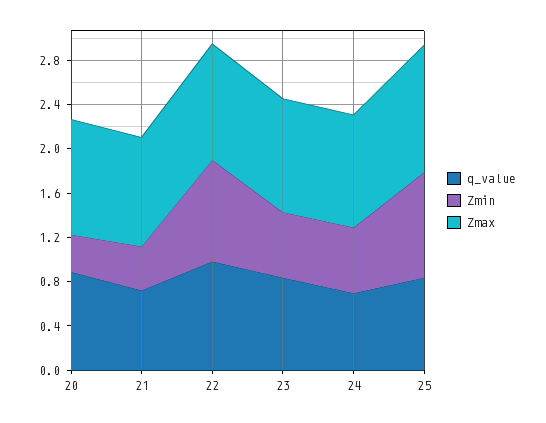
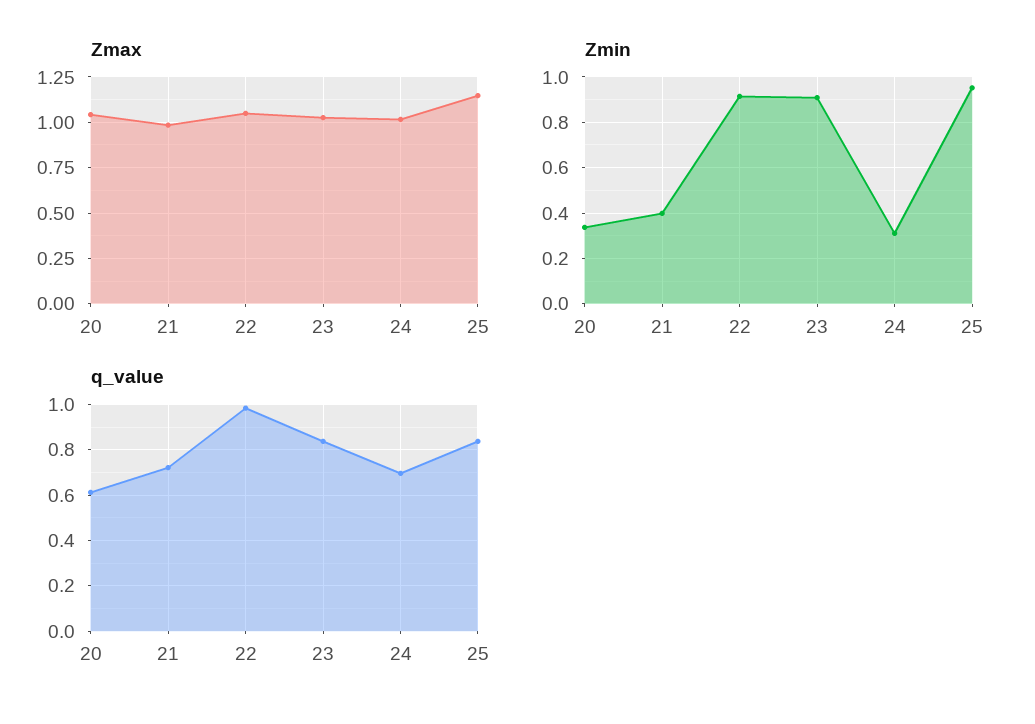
q_value, 20: 0.9 -> 0.6
Zmin, 23: 0.6 -> 0.9
Zmin, 24: 0.6 -> 0.3

